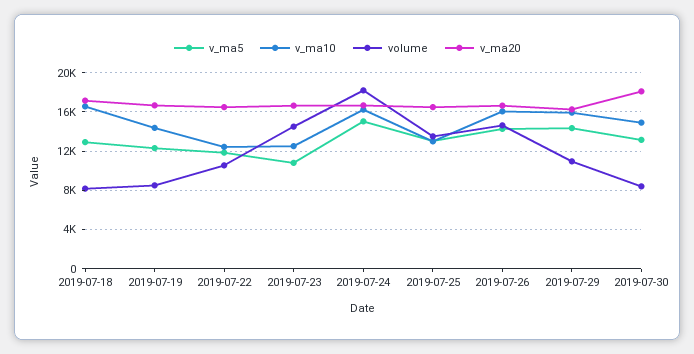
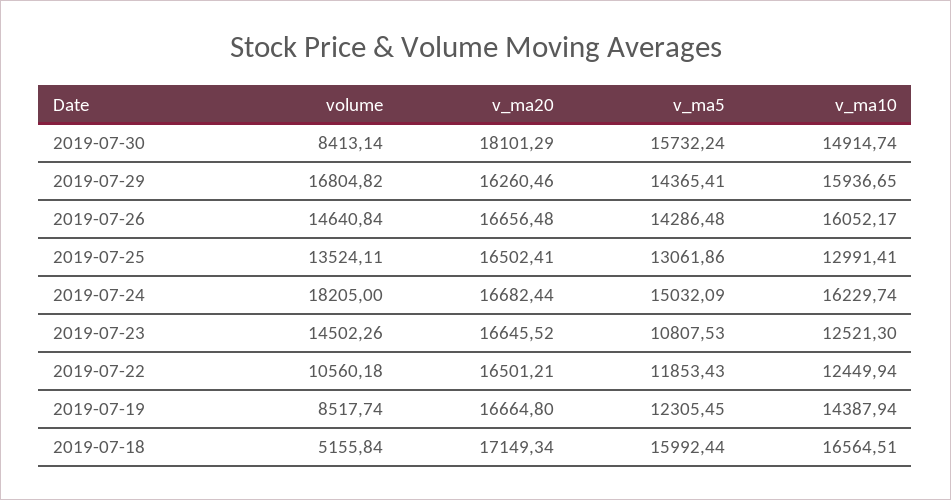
v_ma5, 2019-07-18: 13000 -> 15992.44
volume, 2019-07-18: 8000 -> 5155.84
volume, 2019-07-29: 11000 -> 16804.82
v_ma5, 2019-07-30: 13000 -> 15732.24

